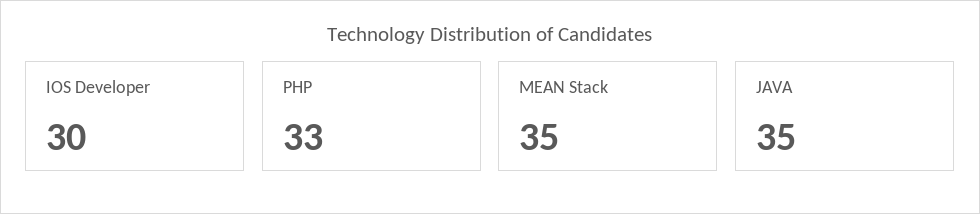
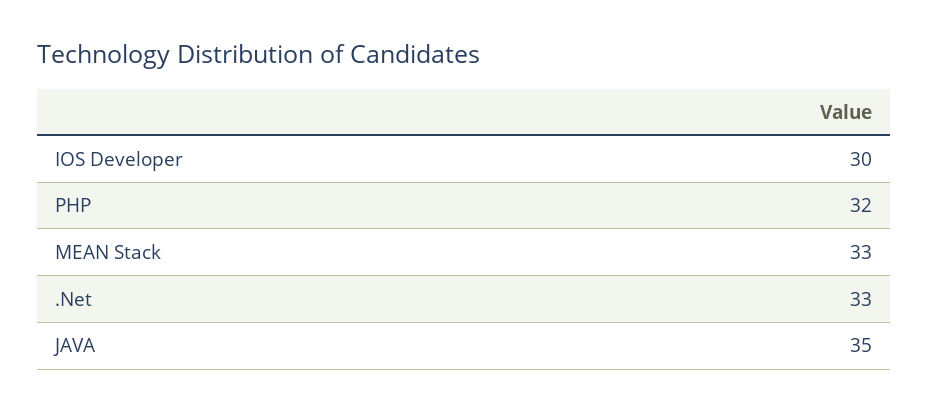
PHP: 33 -> 32
MEAN Stack: 35 -> 33
.Net: none -> 33

